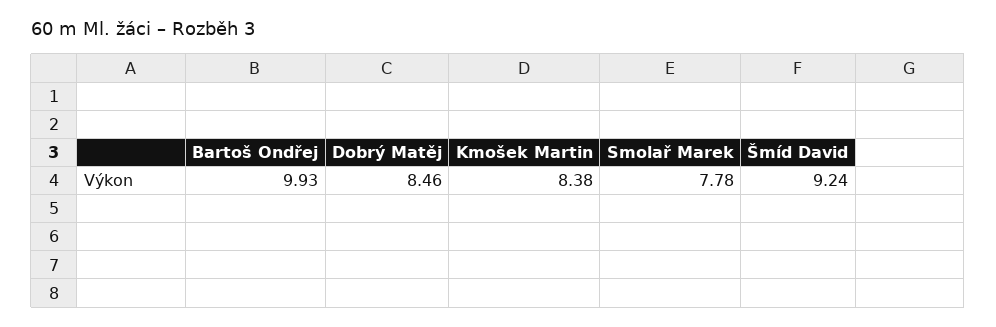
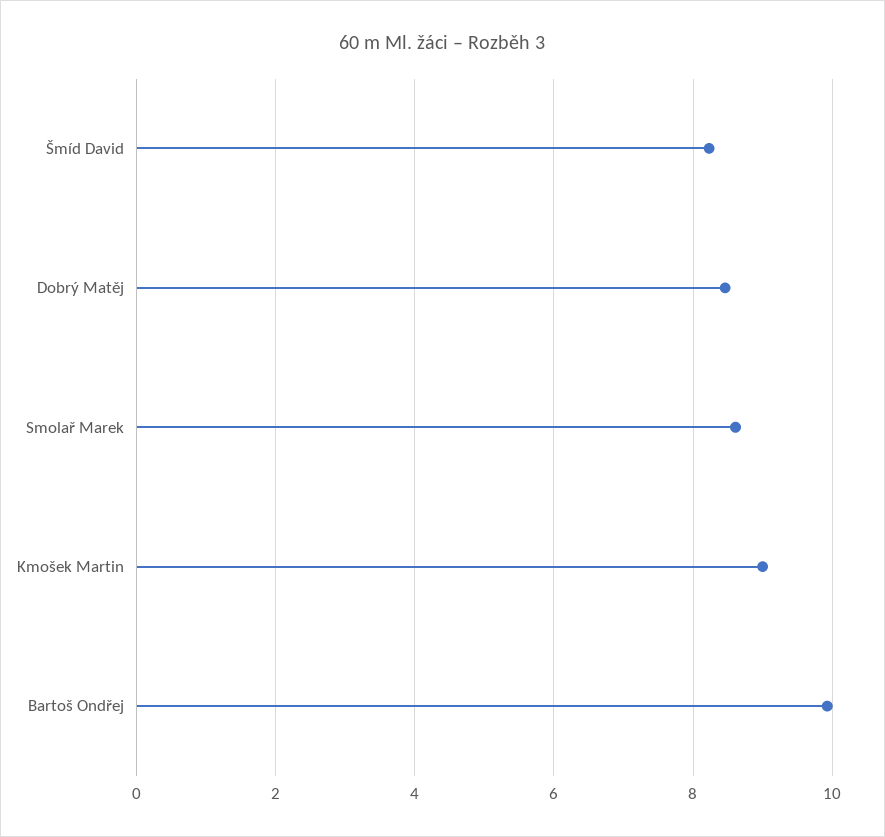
Kmošek Martin: 8.38 -> 9
Smolař Marek: 7.78 -> 8.6
Šmíd David: 9.24 -> 8.2

